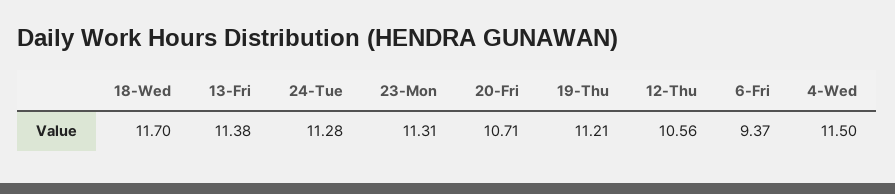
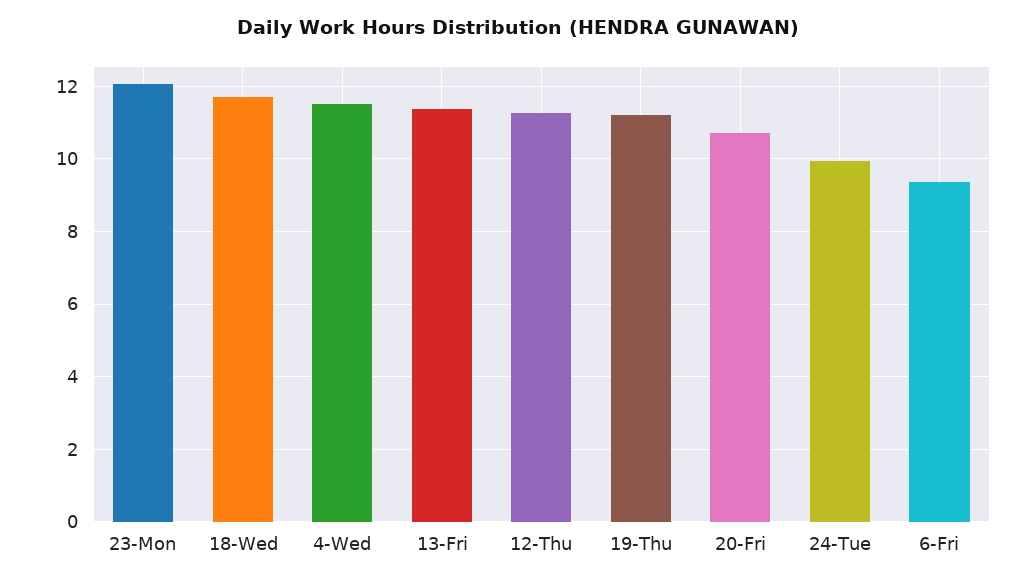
24-Tue: 11.28 -> 10
23-Mon: 11.31 -> 12
12-Thu: 10.56 -> 11.2

